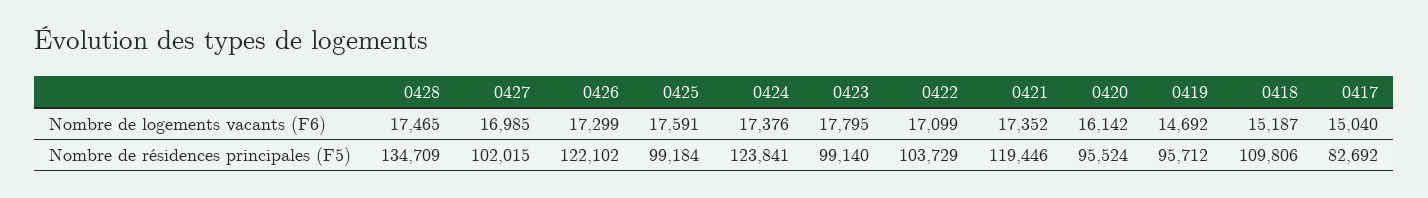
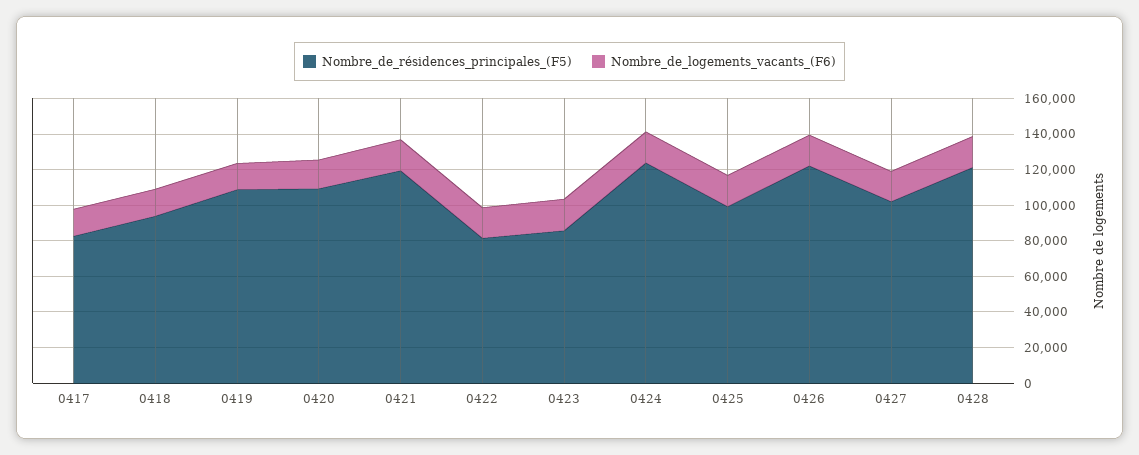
Nombre de résidences principales (F5), 0428: 134709 -> 120000
Nombre de résidences principales (F5), 0423: 99140 -> 85000
Nombre de résidences principales (F5), 0422: 103729 -> 80000
Nombre de résidences principales (F5), 0420: 95524 -> 110000
Nombre de résidences principales (F5), 0419: 95712 -> 110000
Nombre de résidences principales (F5), 0418: 109806 -> 95000

